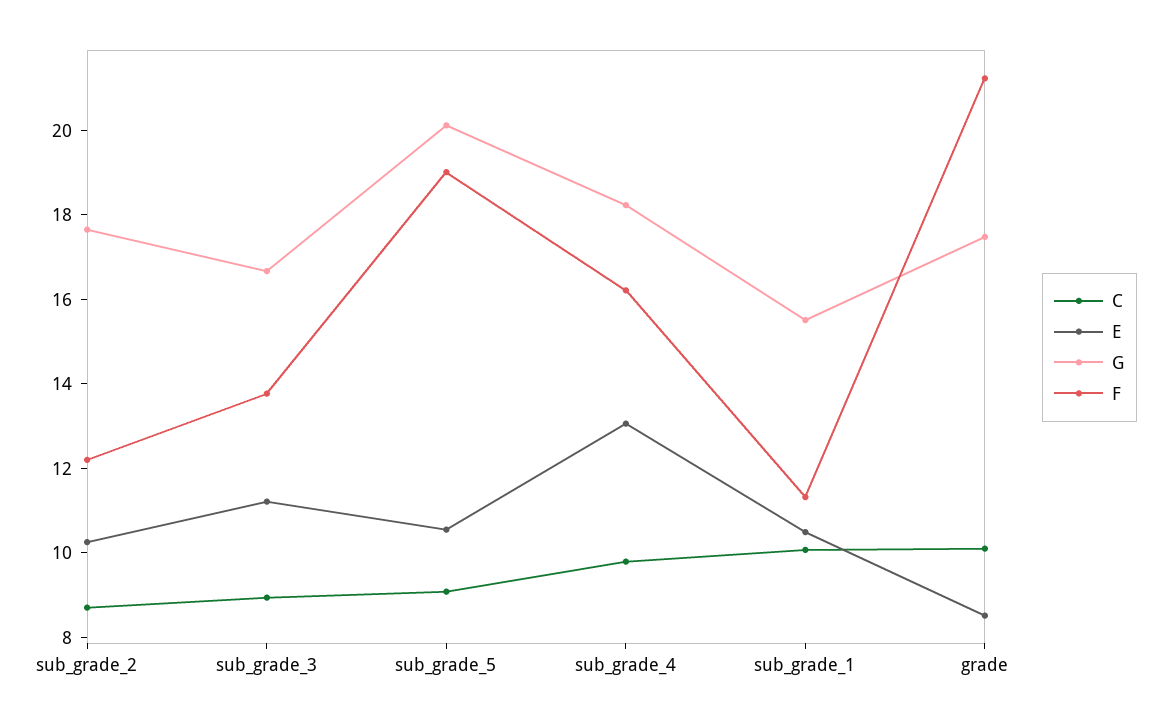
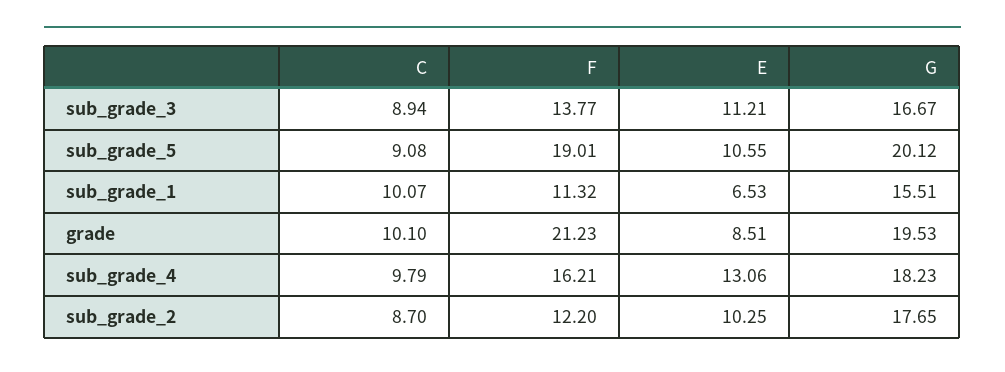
E, sub_grade_1: 10.5 -> 6.53
G, grade: 17.5 -> 19.53

